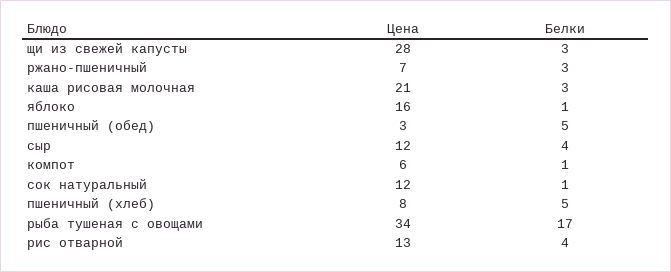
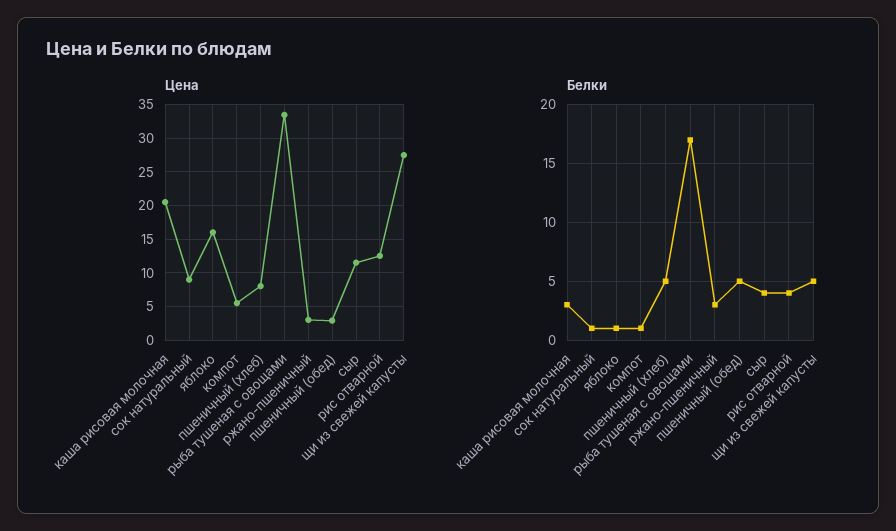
Белки, щи из свежей капусты: 3 -> 5
Цена, ржано-пшеничный: 7 -> 3
Цена, сок натуральный: 12 -> 9

